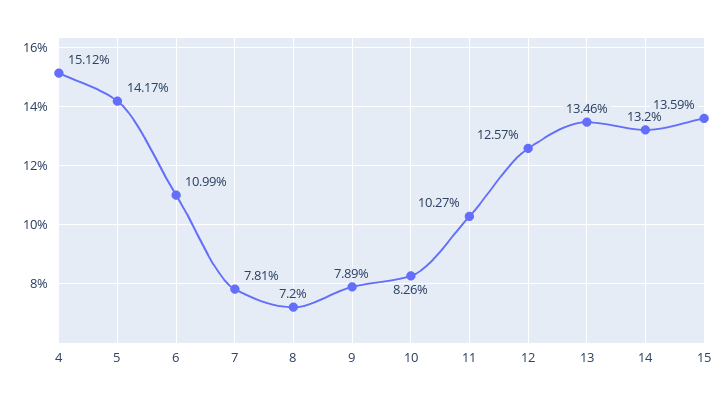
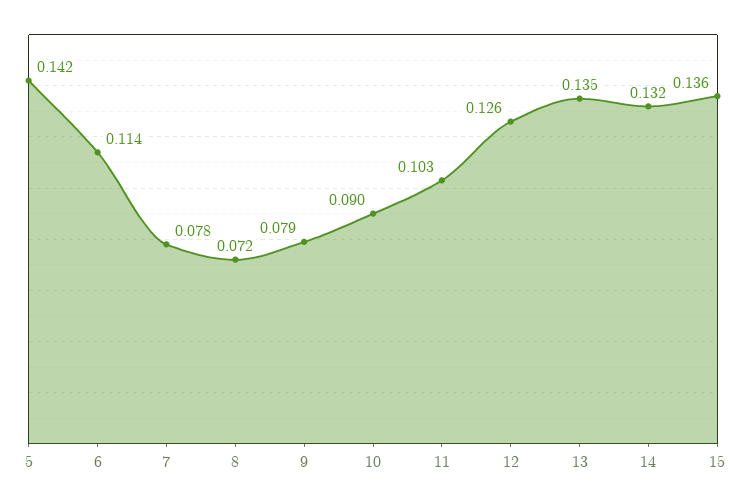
4: 0.1512 -> none
6: 0.1099 -> 0.114
10: 0.0826 -> 0.09

